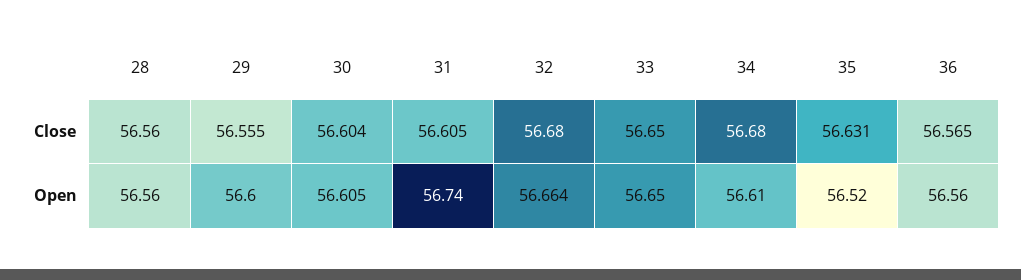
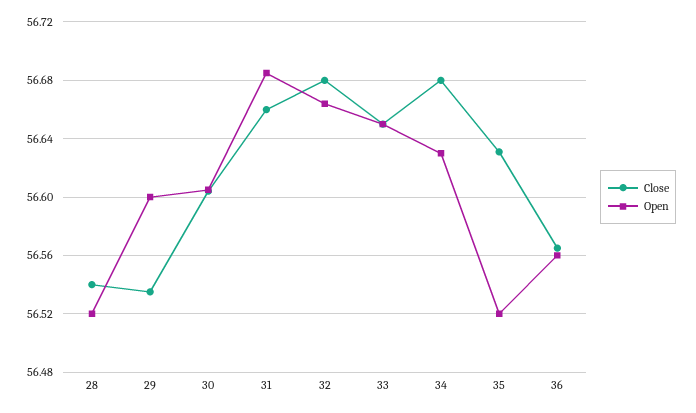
Close, 28: 56.56 -> 56.54
Close, 29: 56.555 -> 56.535
Close, 31: 56.605 -> 56.66
Open, 28: 56.56 -> 56.52
Open, 31: 56.74 -> 56.685
Open, 34: 56.61 -> 56.63

